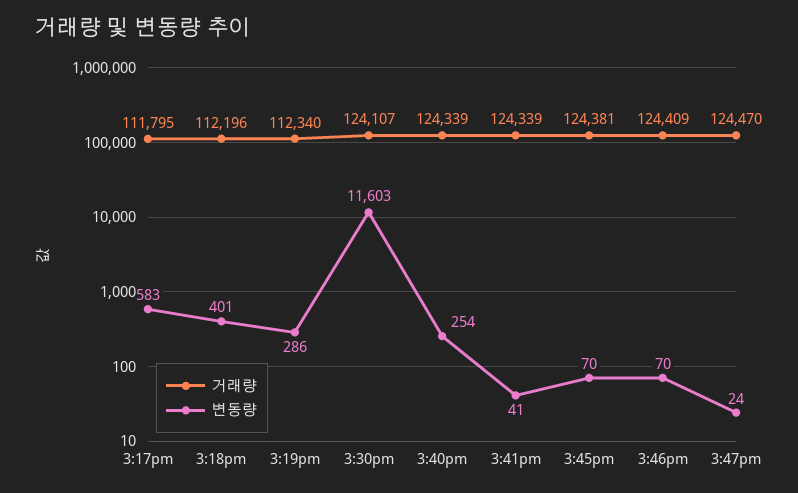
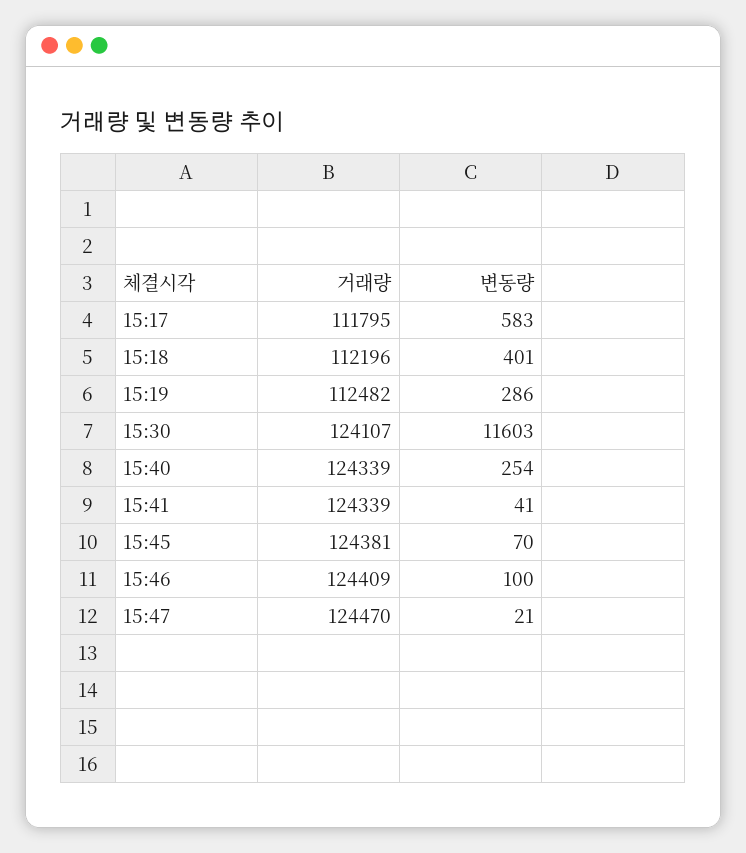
거래량, 3:19pm: 112340 -> 112482
변동량, 3:46pm: 70 -> 100
변동량, 3:47pm: 24 -> 21

